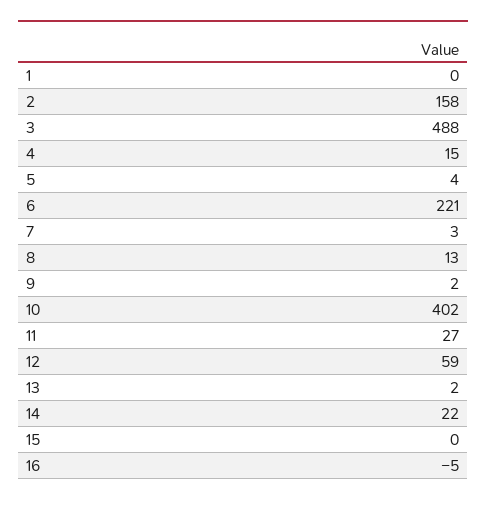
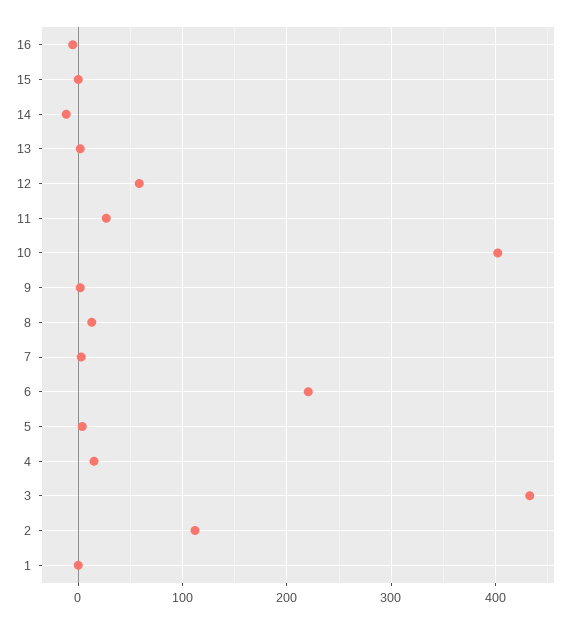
2: 158 -> 110
3: 488 -> 430
14: 22 -> -10

